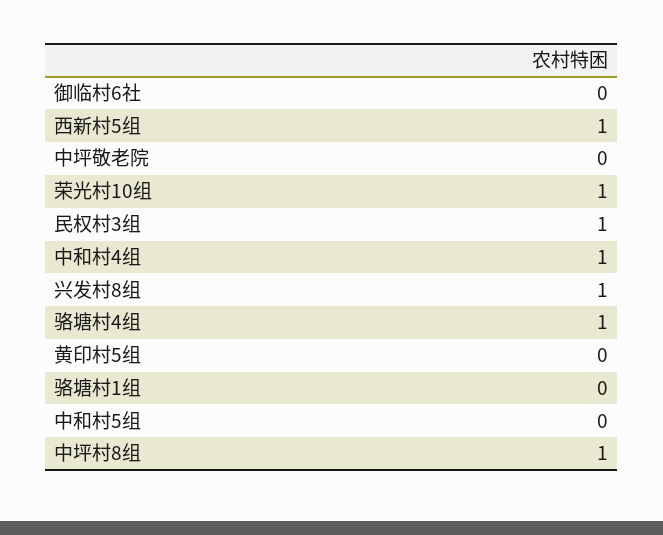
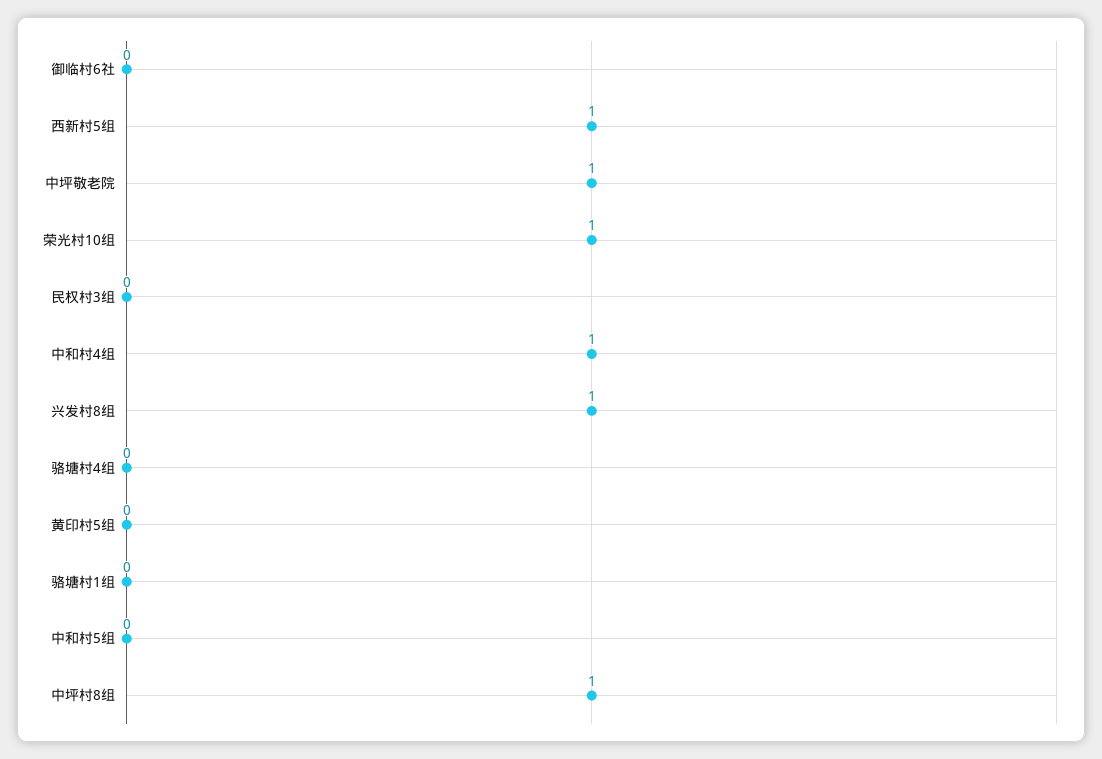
中坪敬老院: 0 -> 1
民权村3组: 1 -> 0
骆塘村4组: 1 -> 0

